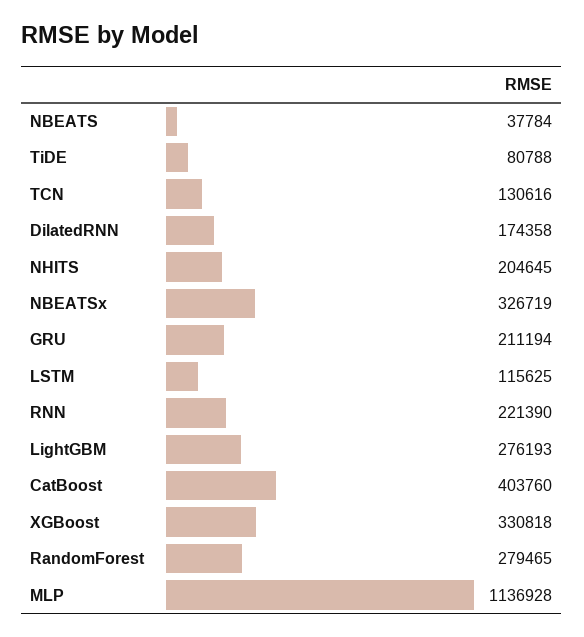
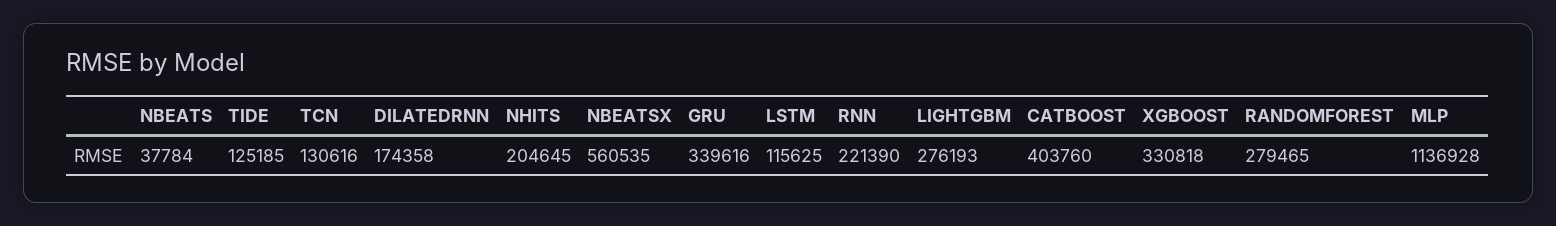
TiDE: 80788 -> 125185
NBEATSx: 326719 -> 560535
GRU: 211194 -> 339616

